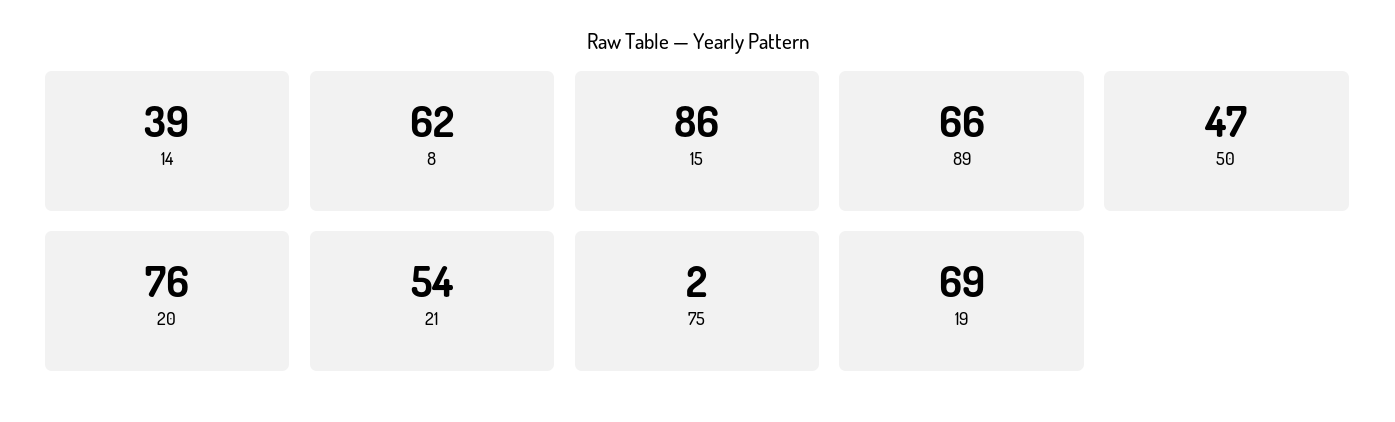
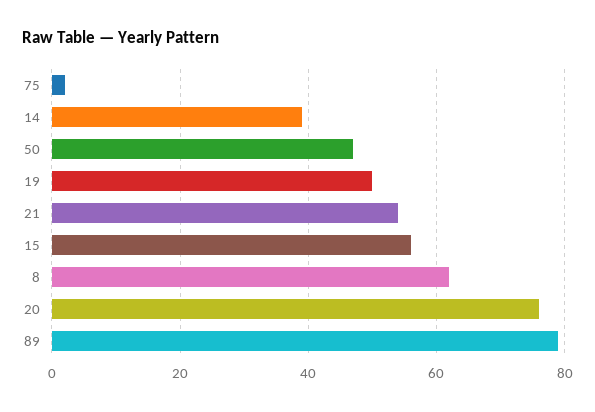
15: 86 -> 55
89: 66 -> 80
19: 69 -> 50

